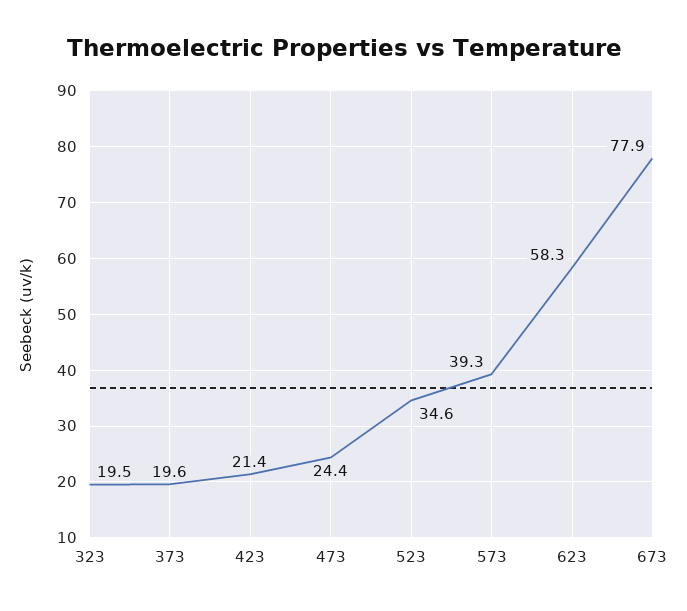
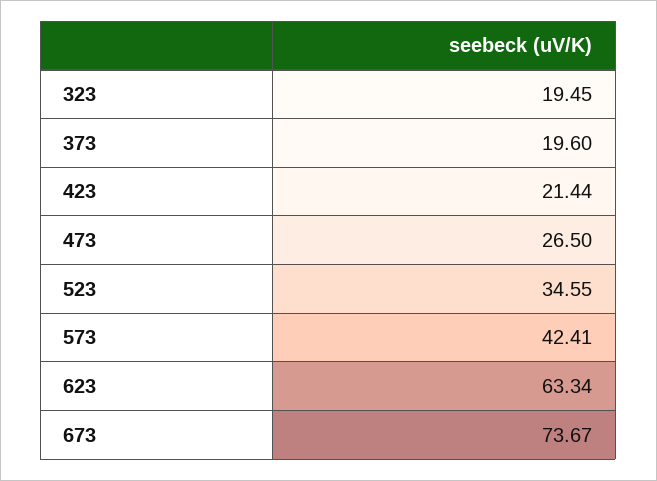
473: 24.4 -> 26.5
573: 39.3 -> 42.41
623: 58.3 -> 63.34
673: 77.9 -> 73.67

